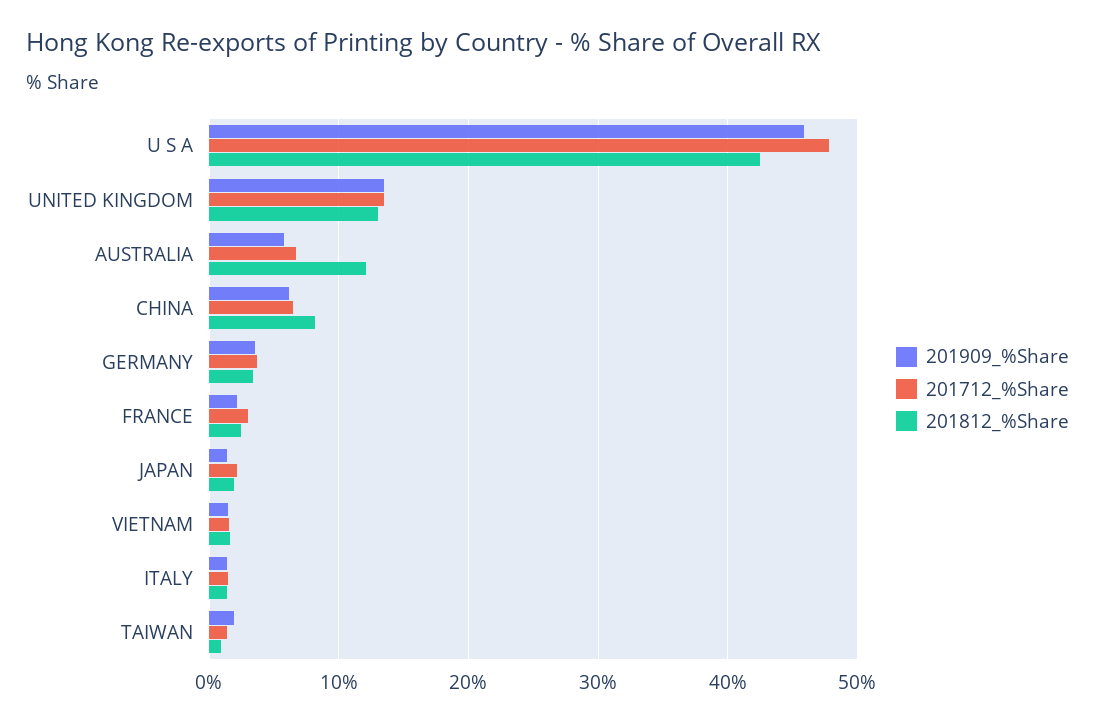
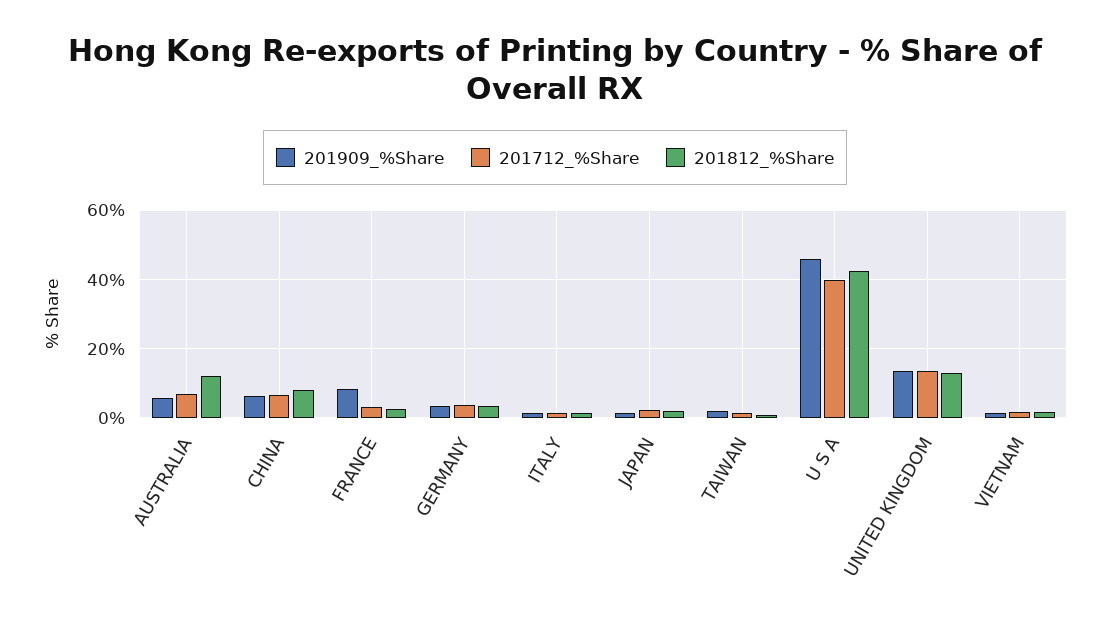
201712_%Share, U S A: 48 -> 40
201909_%Share, FRANCE: 2 -> 8

